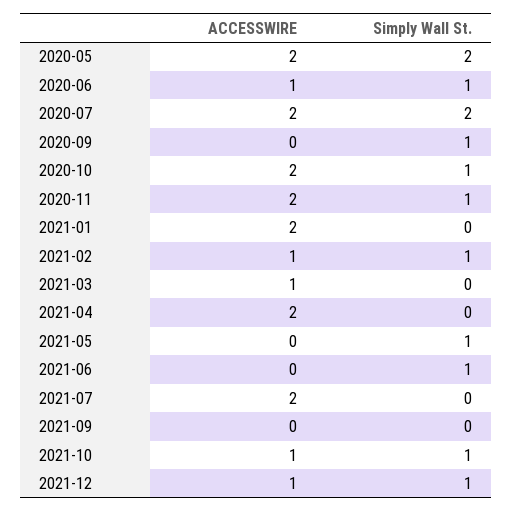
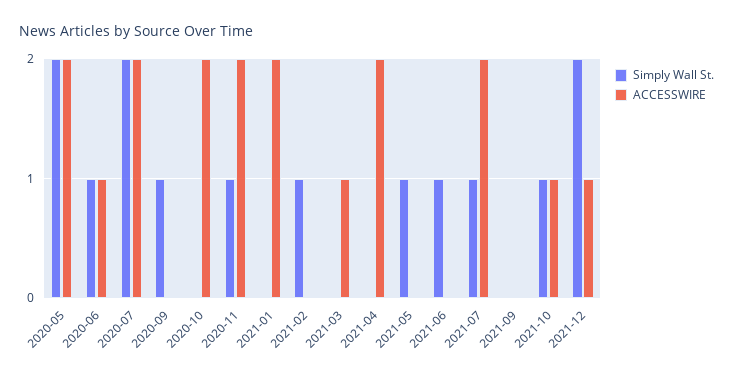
Simply Wall St., 2020-10: 1 -> 0
ACCESSWIRE, 2021-02: 1 -> 0
Simply Wall St., 2021-07: 0 -> 1
Simply Wall St., 2021-12: 1 -> 2

